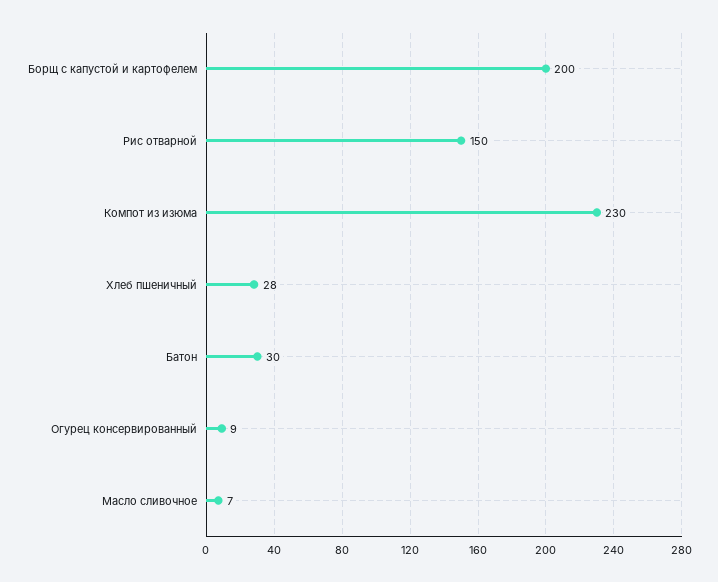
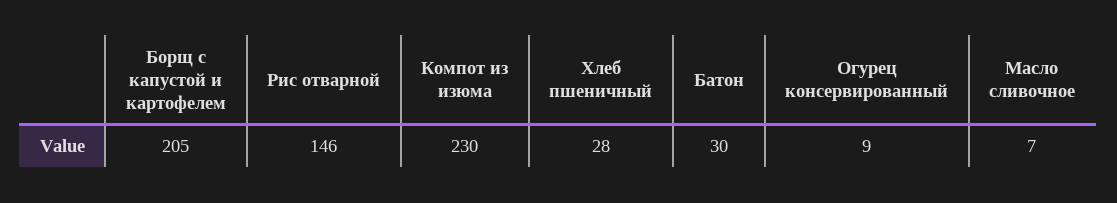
Борщ с капустой и картофелем: 200 -> 205
Рис отварной: 150 -> 146

